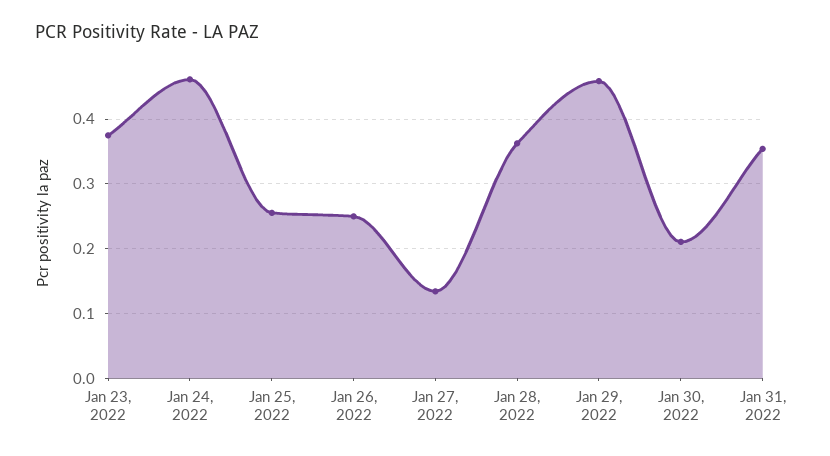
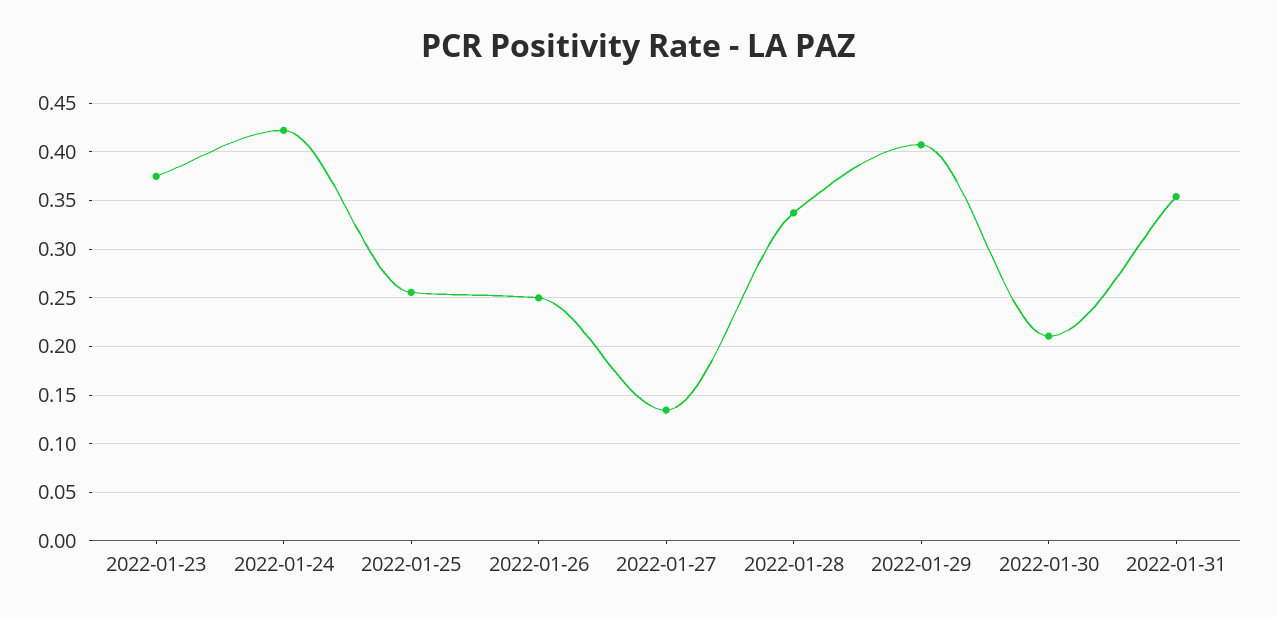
Jan 24, 2022: 0.46 -> 0.42
Jan 28, 2022: 0.36 -> 0.34
Jan 29, 2022: 0.46 -> 0.41

